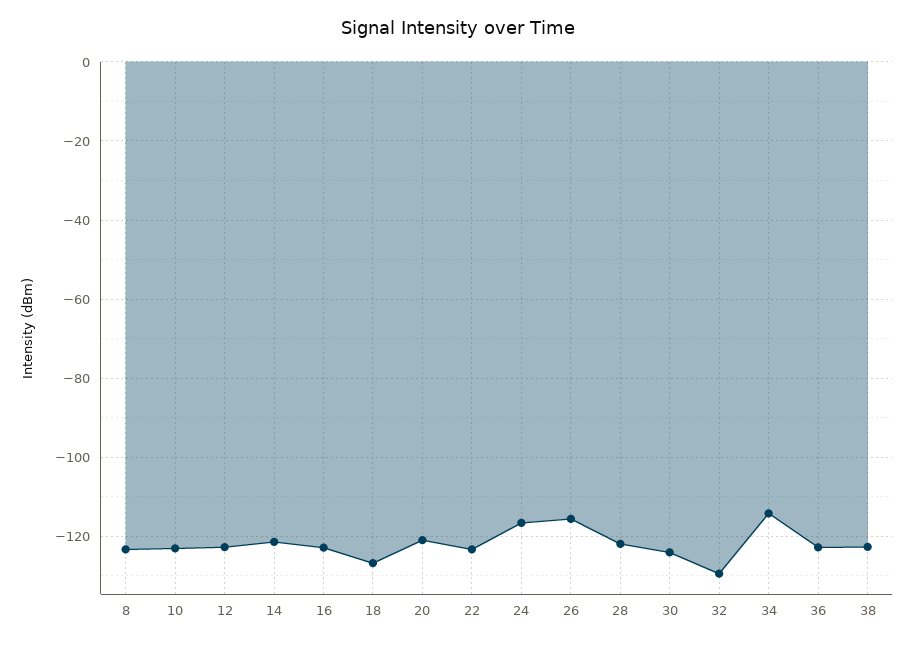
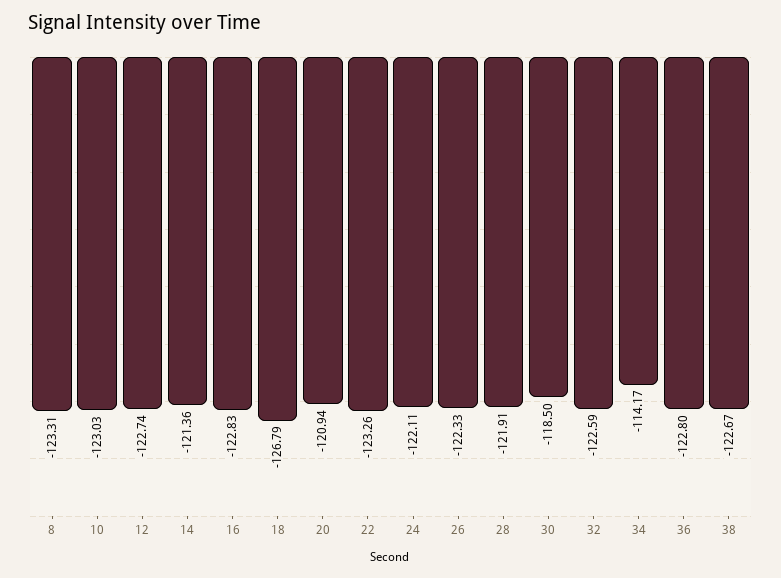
24: -116 -> -122.11
26: -116 -> -122.33
30: -124 -> -118.5
32: -130 -> -122.59

